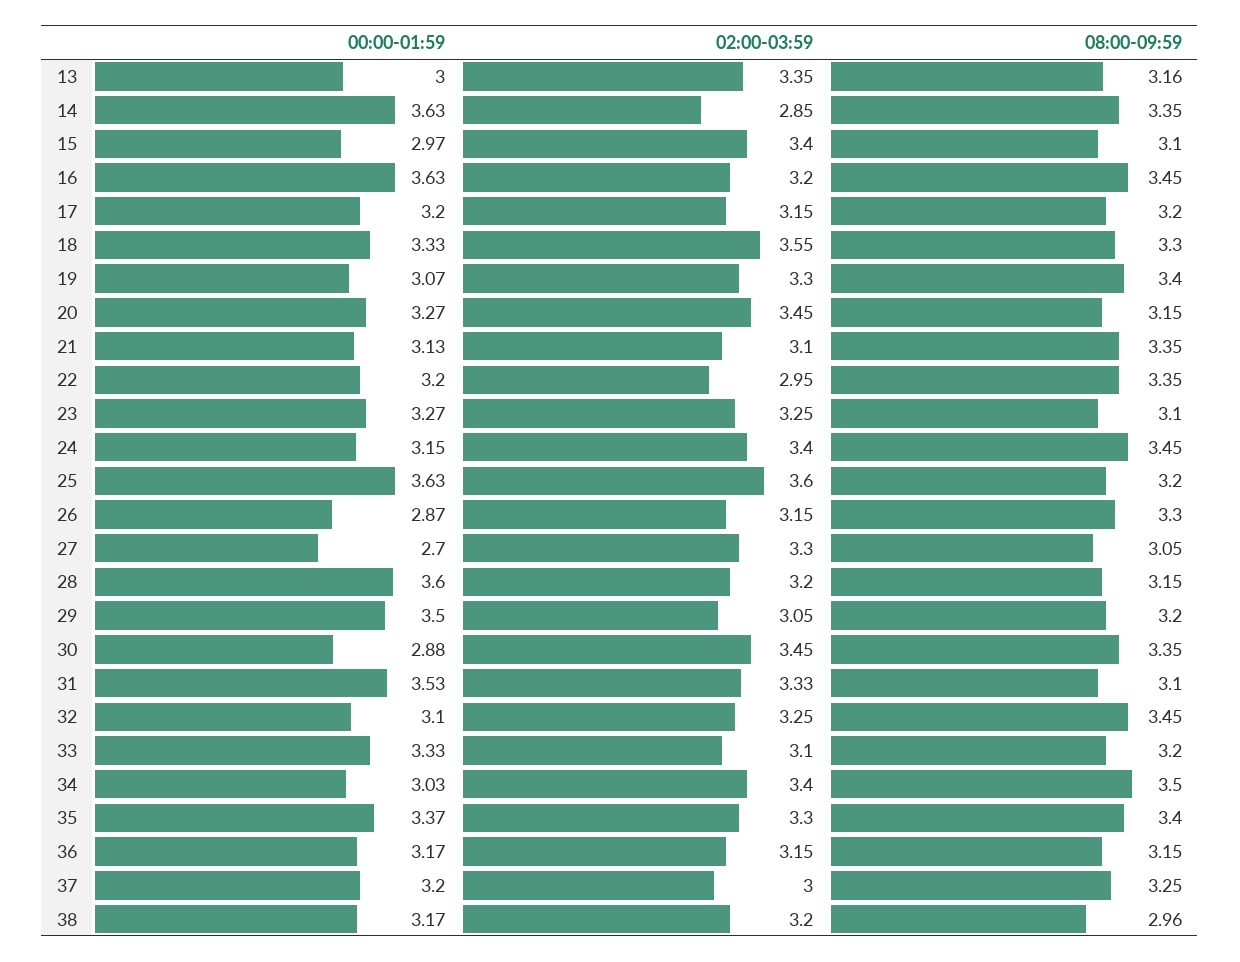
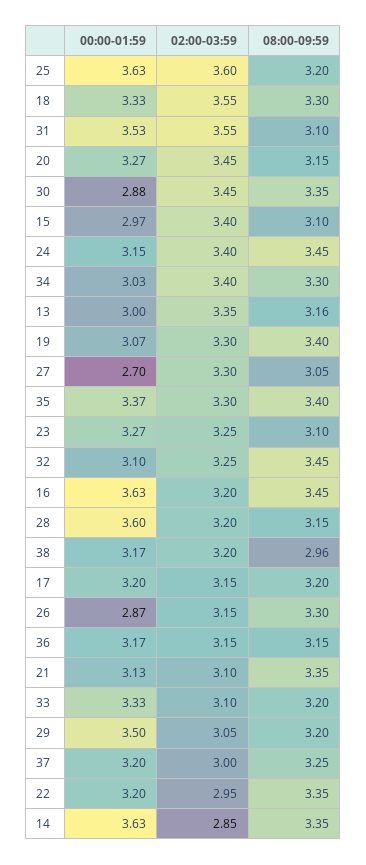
02:00-03:59, 31: 3.33 -> 3.55
08:00-09:59, 34: 3.5 -> 3.3

